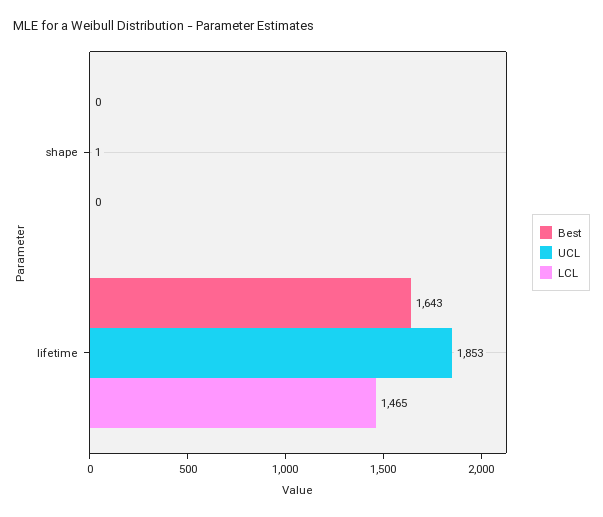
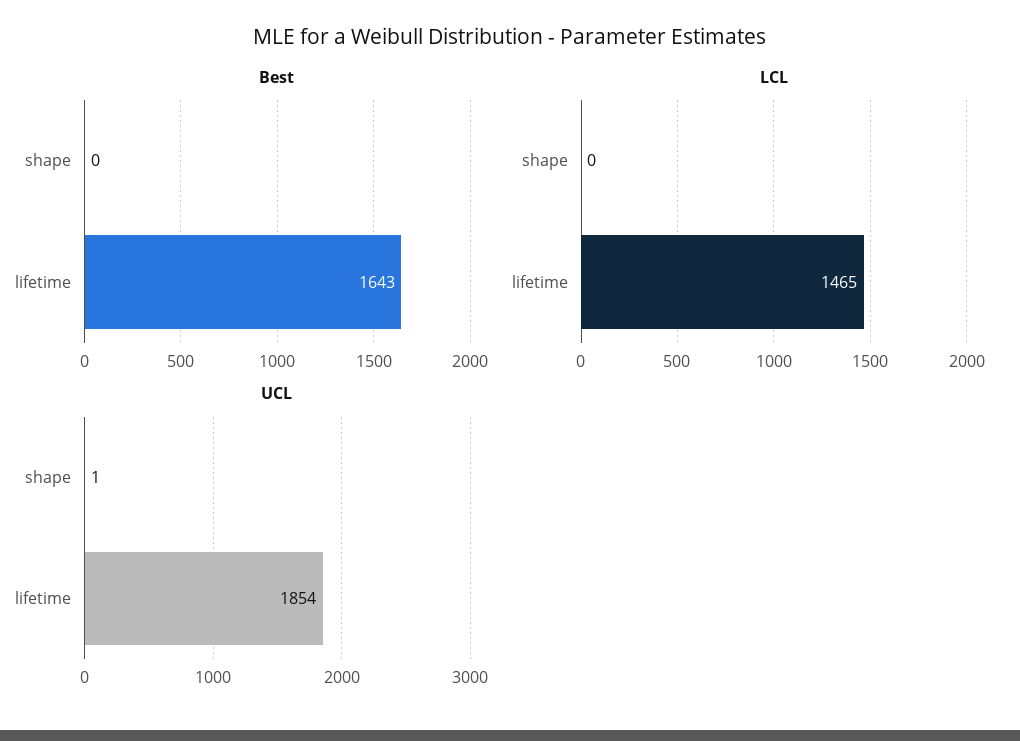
UCL, lifetime: 1853 -> 1854

